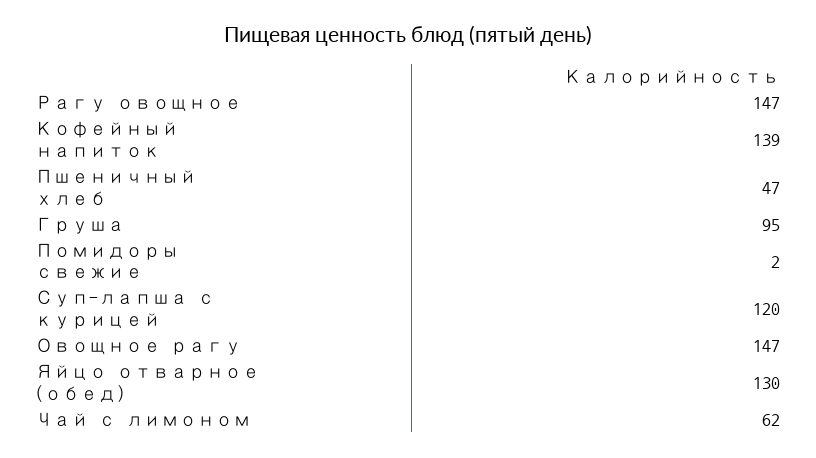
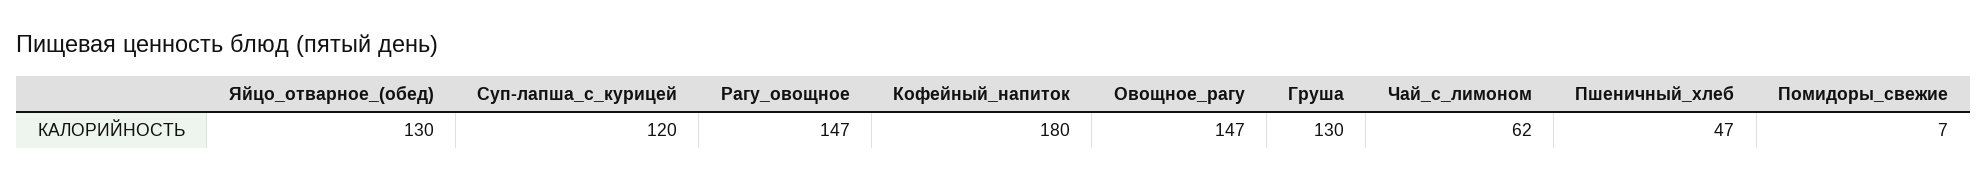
Кофейный напиток: 139 -> 180
Груша: 95 -> 130
Помидоры свежие: 2 -> 7

